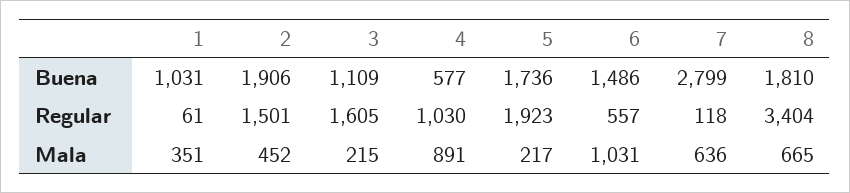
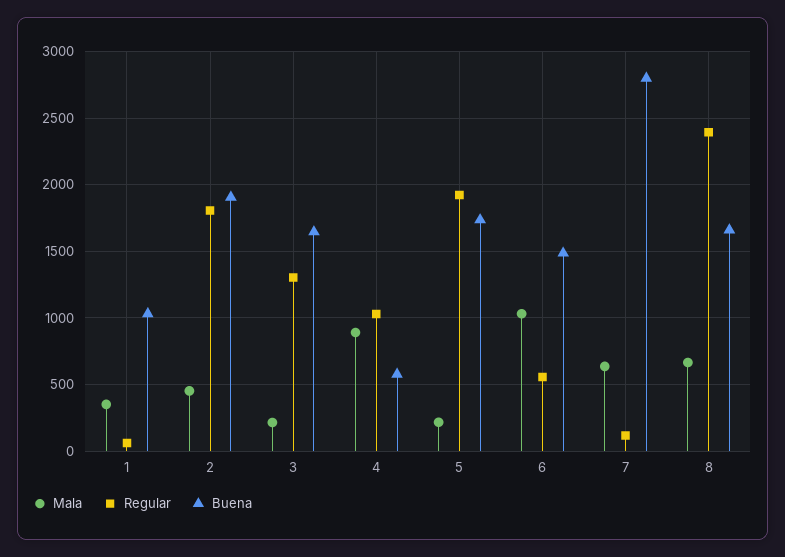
Buena, 3: 1109 -> 1650
Buena, 8: 1810 -> 1650
Regular, 2: 1501 -> 1800
Regular, 3: 1605 -> 1300
Regular, 8: 3404 -> 2400

